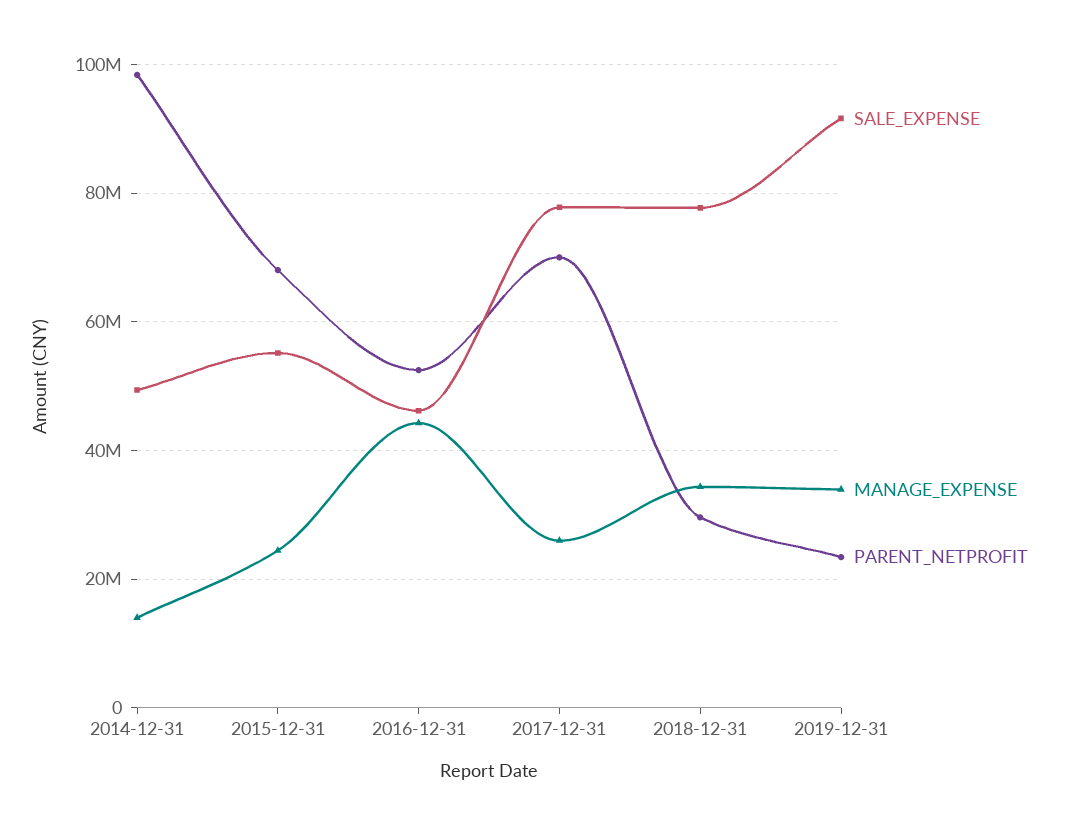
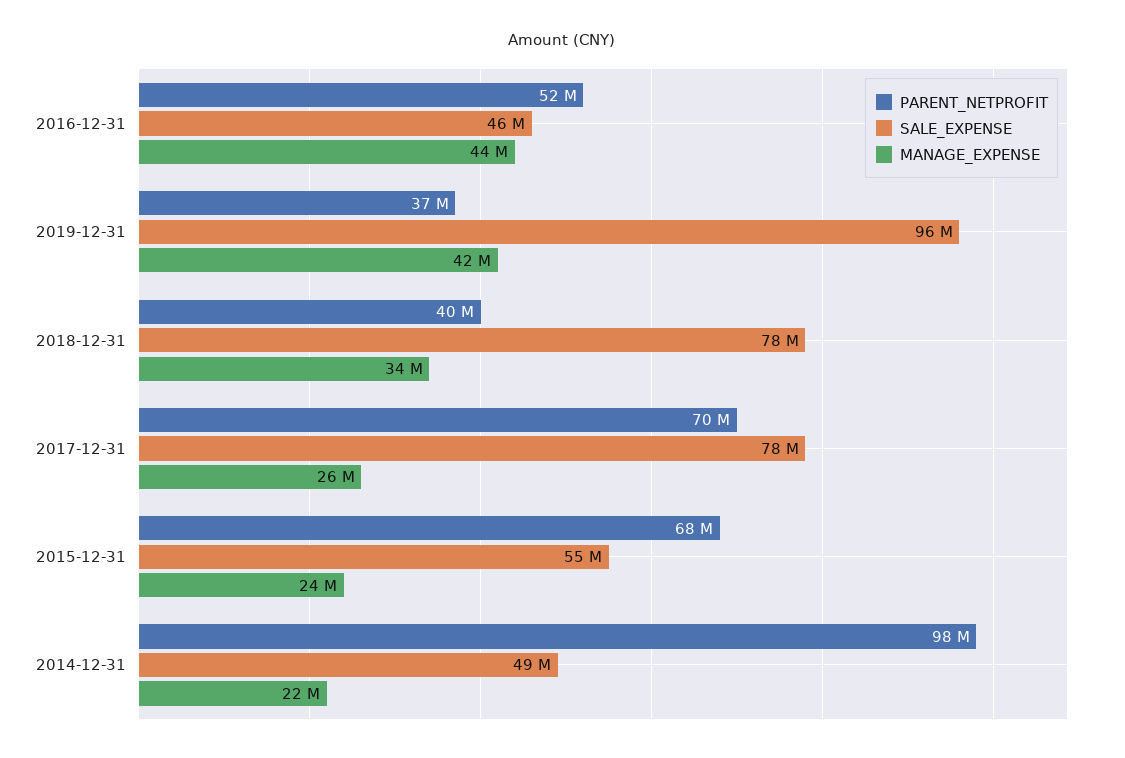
MANAGE_EXPENSE, 2014-12-31: 14000000 -> 22000000
PARENT_NETPROFIT, 2018-12-31: 30000000 -> 40000000
SALE_EXPENSE, 2019-12-31: 92000000 -> 96000000
MANAGE_EXPENSE, 2019-12-31: 34000000 -> 42000000
PARENT_NETPROFIT, 2019-12-31: 24000000 -> 37000000

